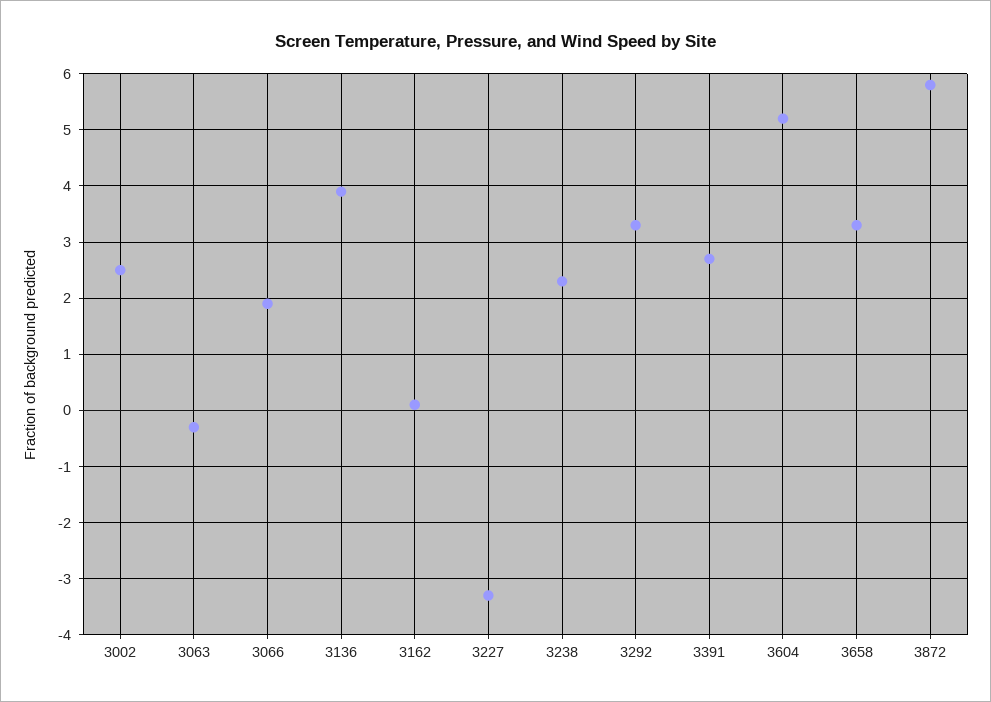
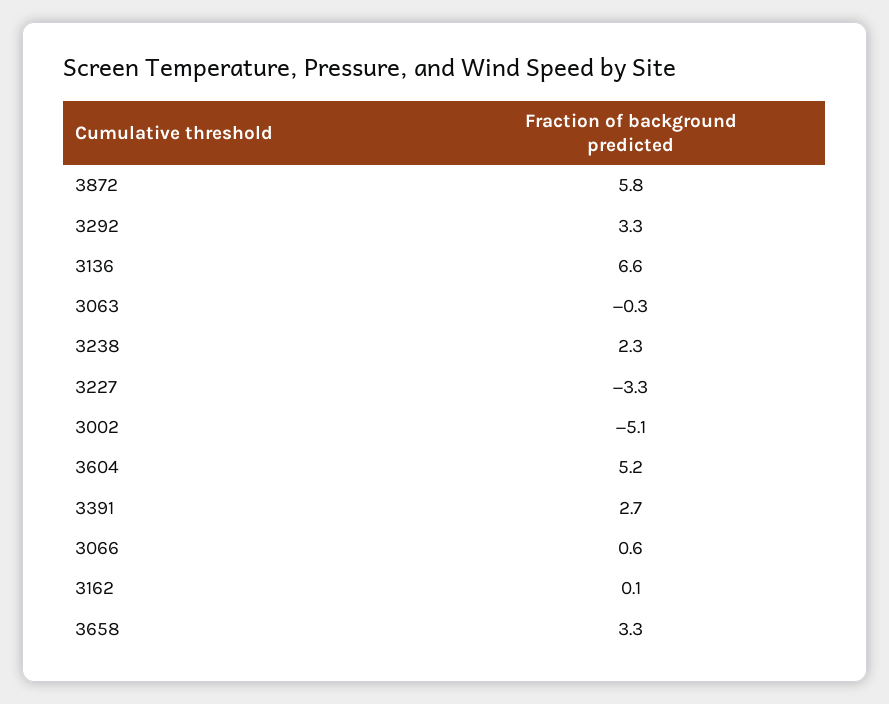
3002: 2.5 -> -5.1
3066: 2 -> 0.6
3136: 4 -> 6.6

